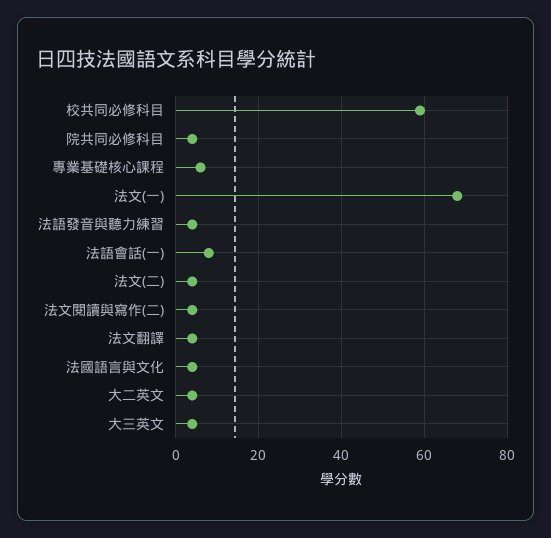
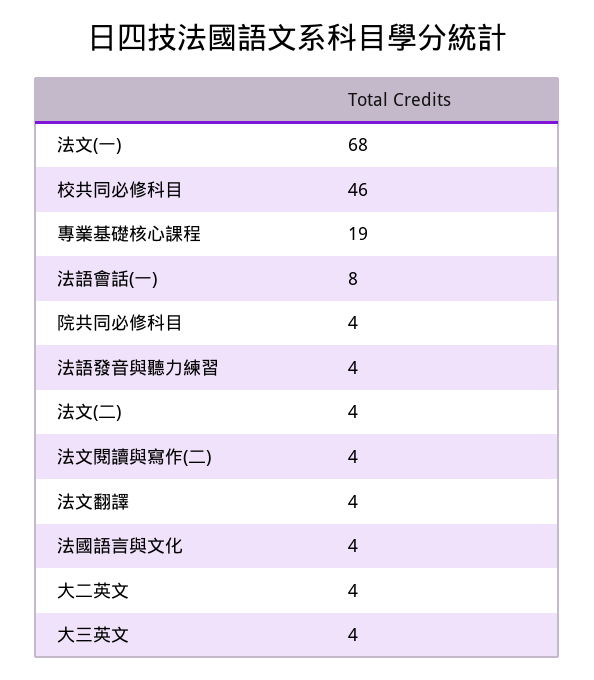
校共同必修科目: 60 -> 46
專業基礎核心課程: 5 -> 19

